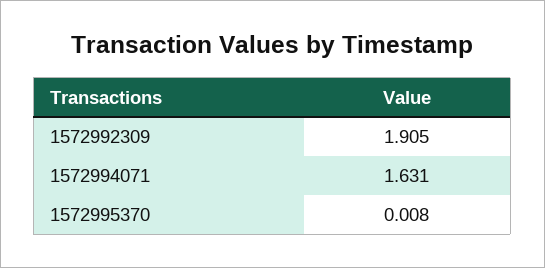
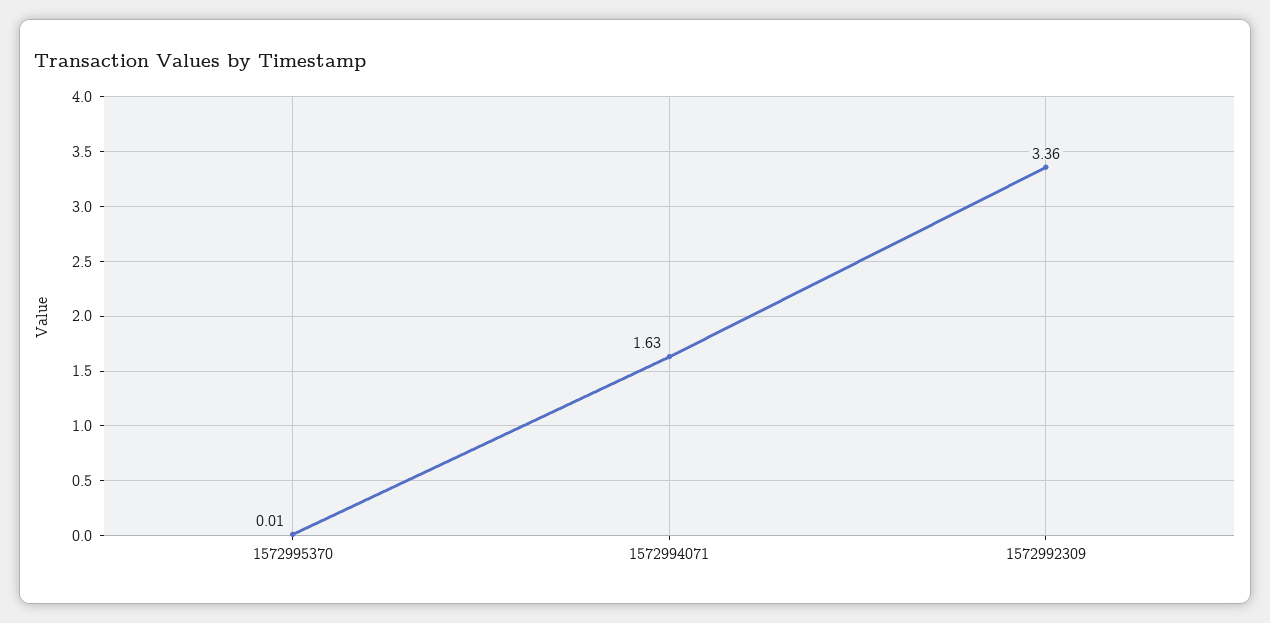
1572992309: 1.905 -> 3.36

